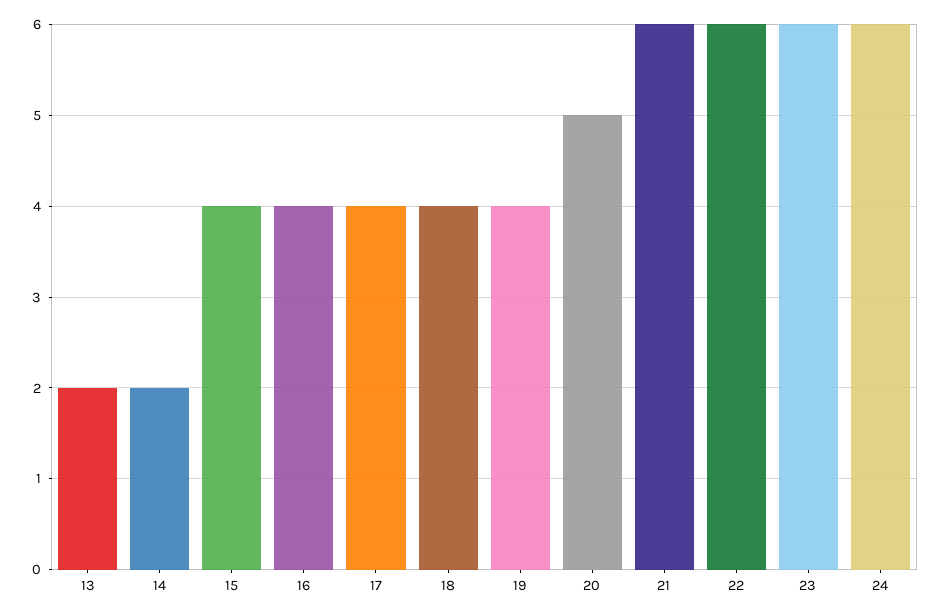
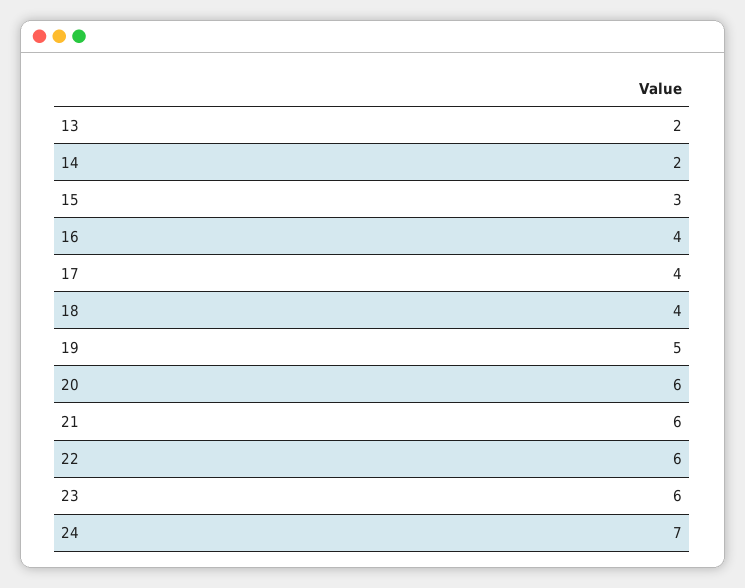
15: 4 -> 3
19: 4 -> 5
20: 5 -> 6
24: 6 -> 7

